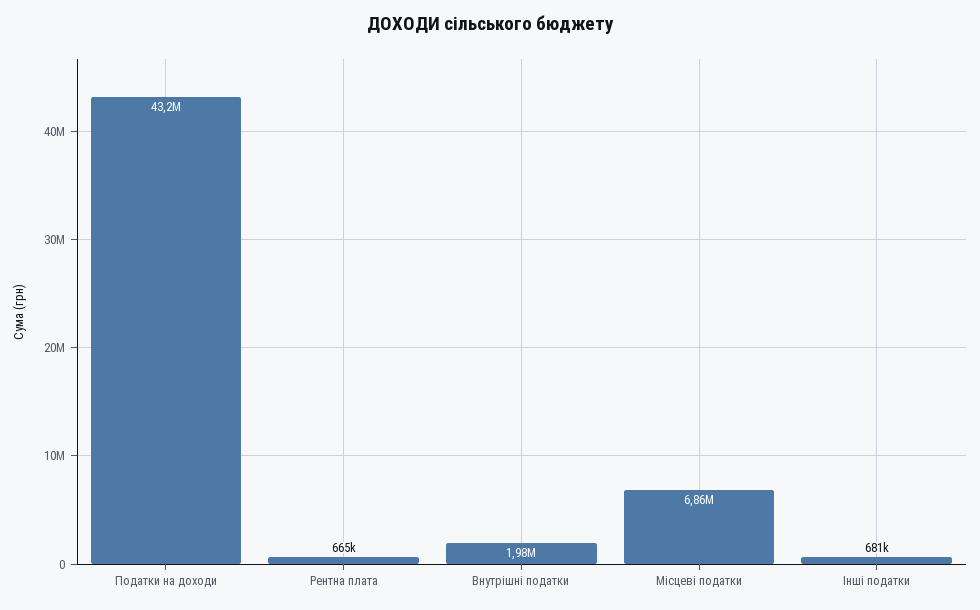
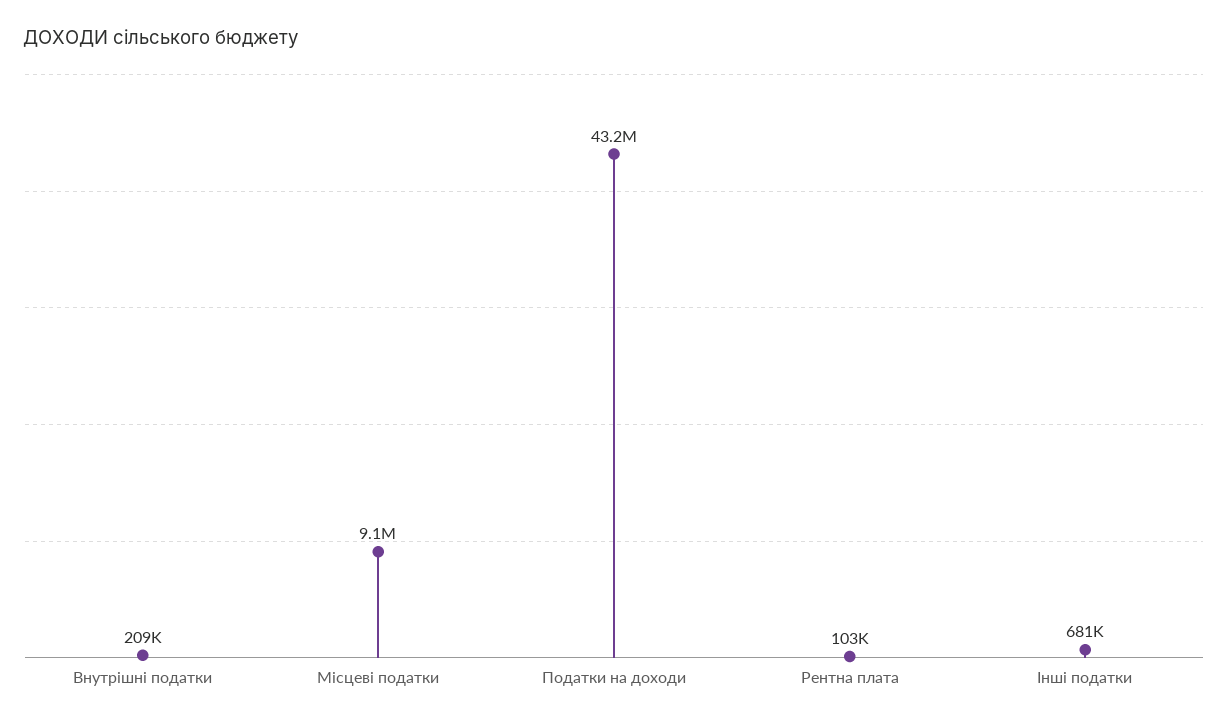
Рентна плата: 665000 -> 103000
Внутрішні податки: 1980000 -> 209000
Місцеві податки: 6860000 -> 9100000

